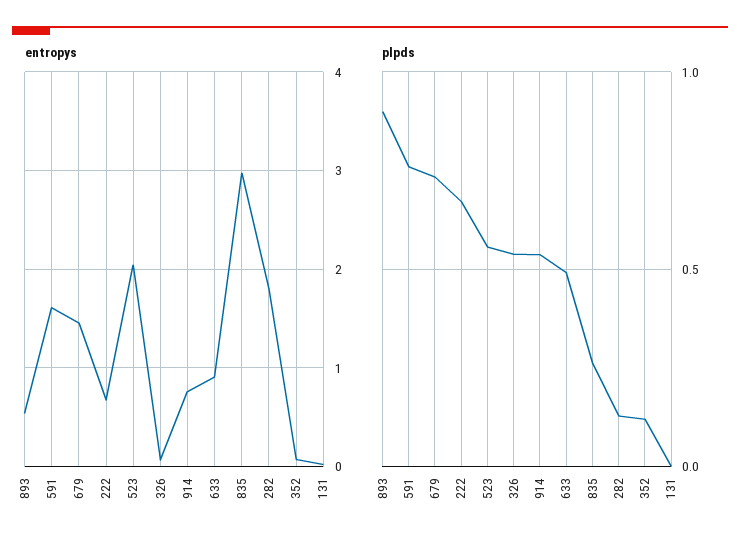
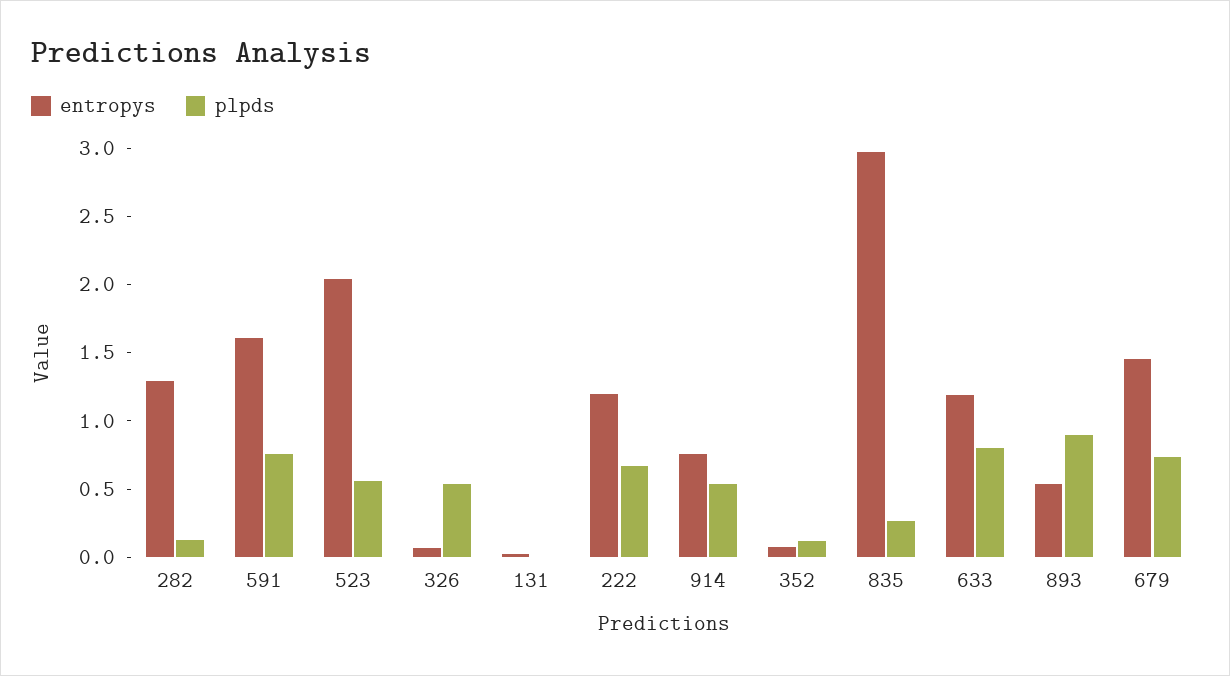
entropys, 222: 0.7 -> 1.2
entropys, 633: 0.9 -> 1.2
entropys, 282: 1.8 -> 1.3
plpds, 633: 0.5 -> 0.8

